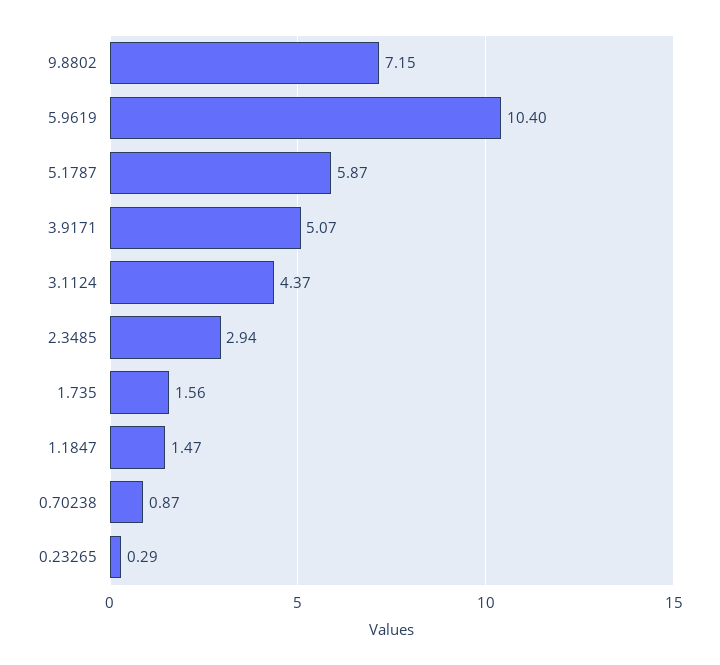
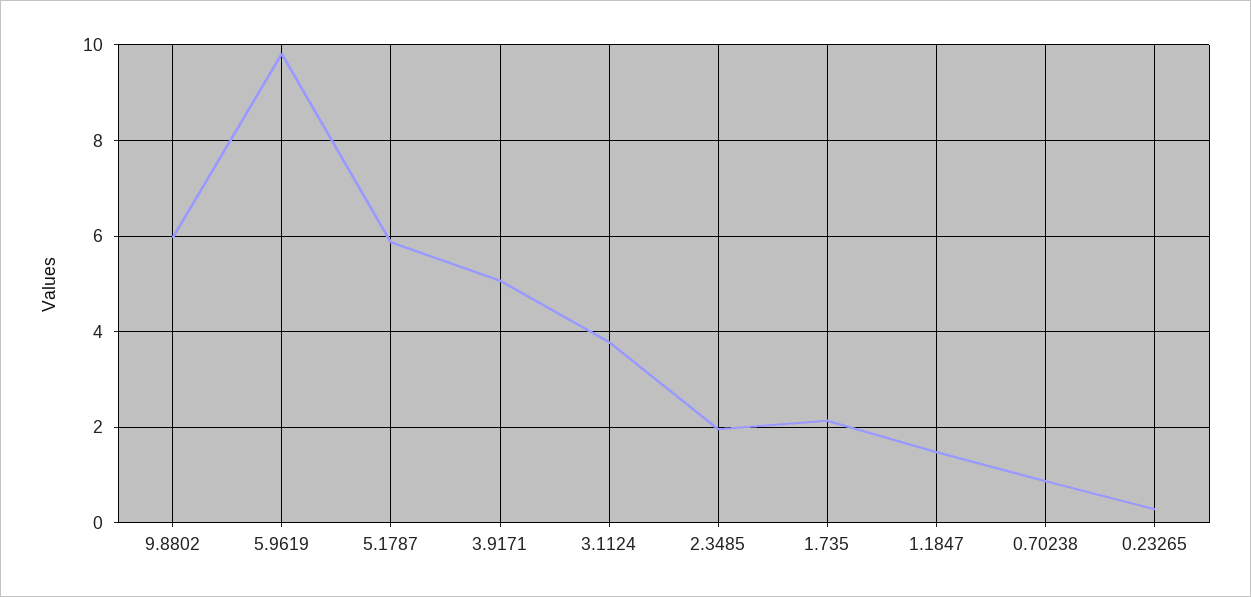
9.8802: 7.15 -> 6
5.9619: 10.4 -> 9.8
3.1124: 4.37 -> 3.8
2.3485: 2.94 -> 2
1.735: 1.56 -> 2.2

